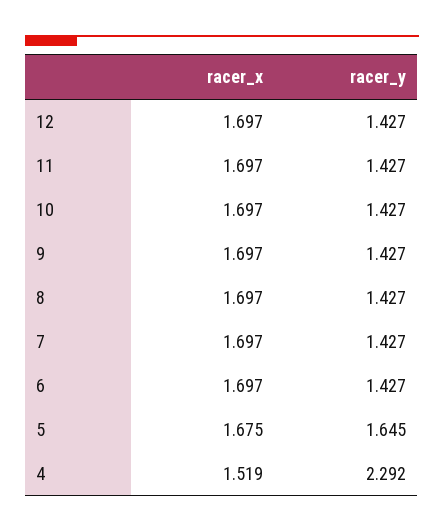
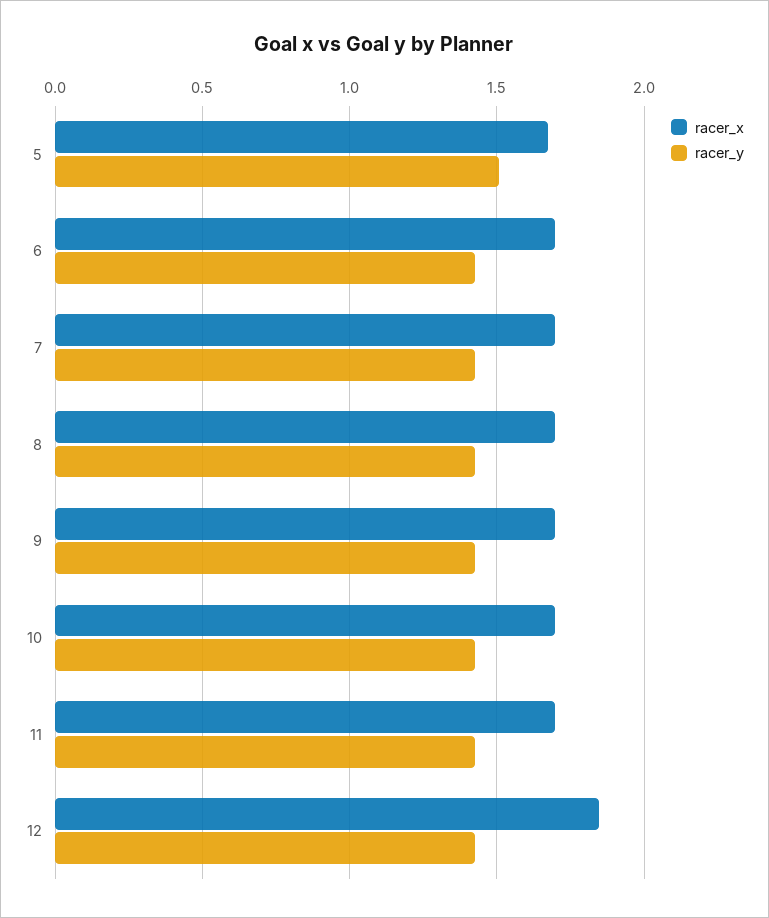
racer_x, 12: 1.697 -> 1.85
racer_y, 5: 1.645 -> 1.5
racer_x, 4: 1.519 -> none
racer_y, 4: 2.292 -> none

